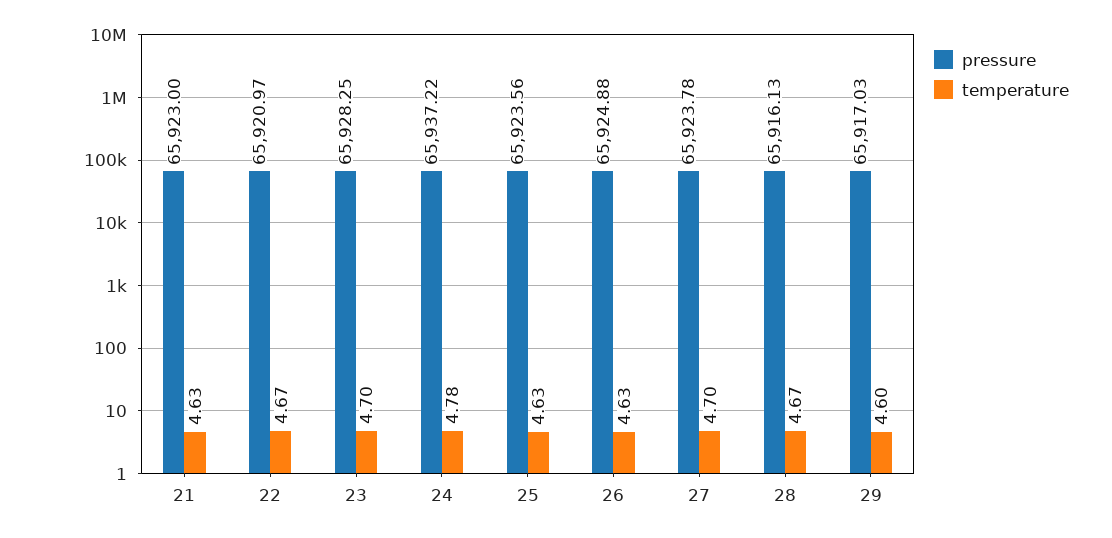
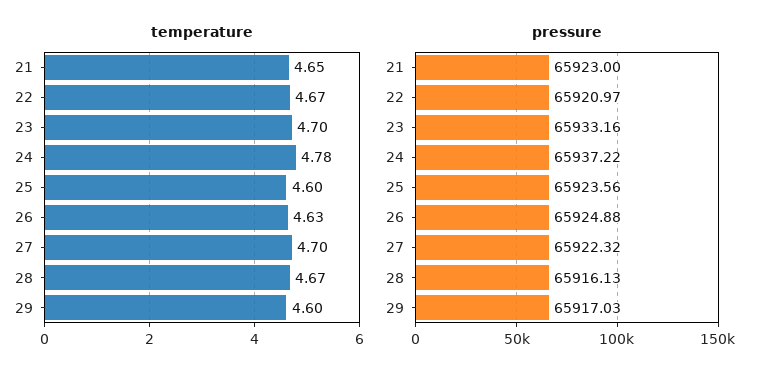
temperature, 21: 4.63 -> 4.65
pressure, 23: 65928.25 -> 65933.16
temperature, 25: 4.63 -> 4.6
pressure, 27: 65923.78 -> 65922.32

